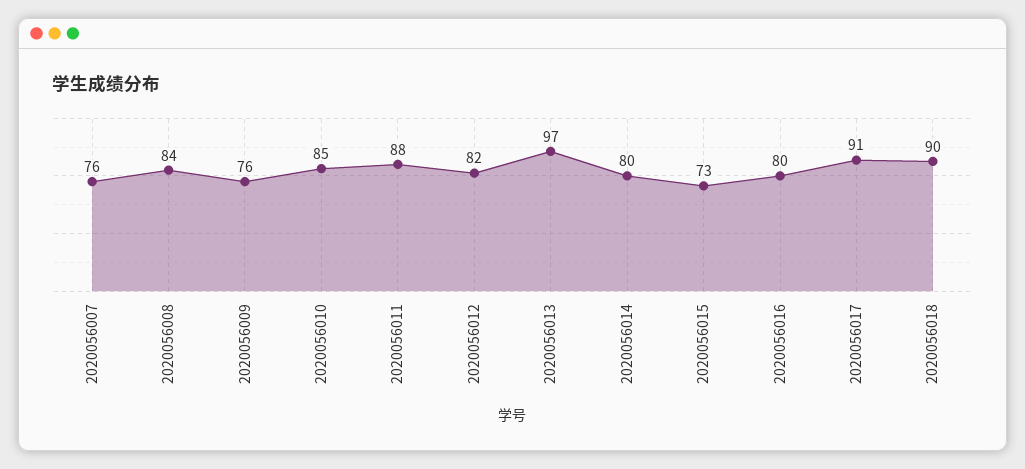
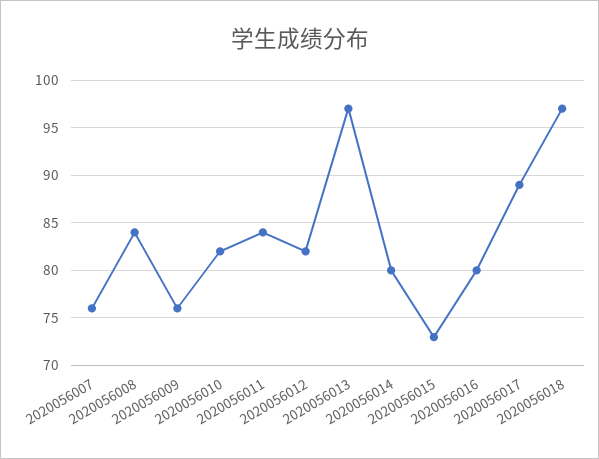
2020056010: 85 -> 82
2020056011: 88 -> 84
2020056017: 91 -> 89
2020056018: 90 -> 97

